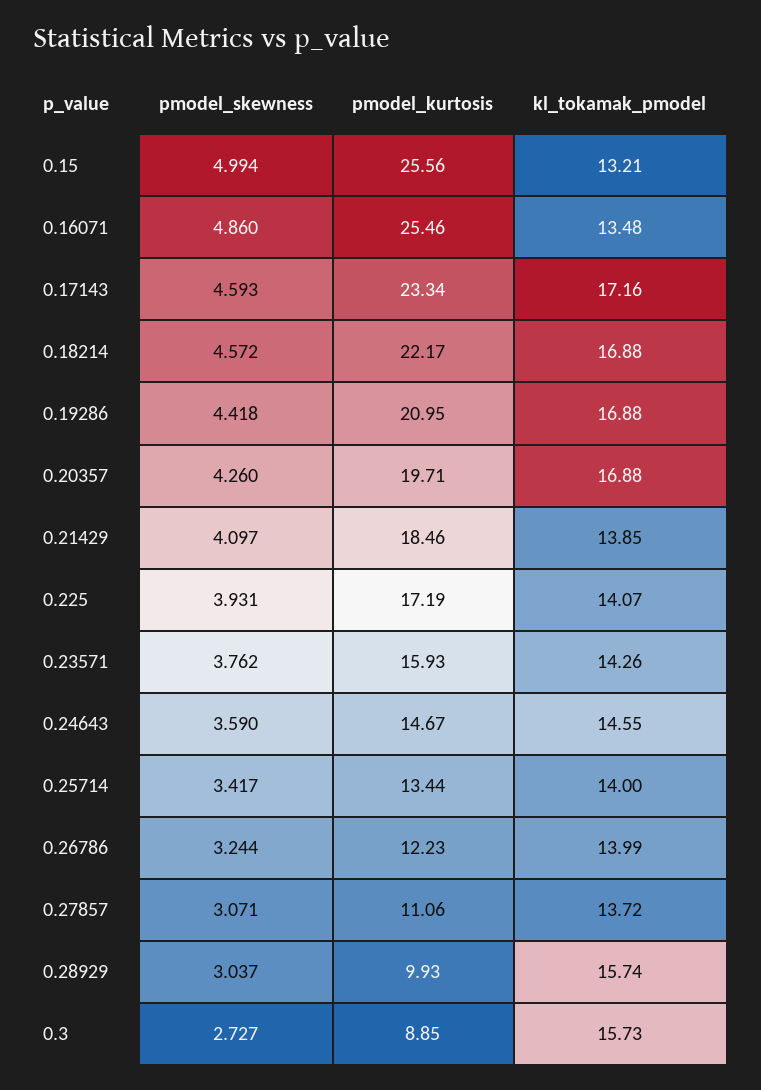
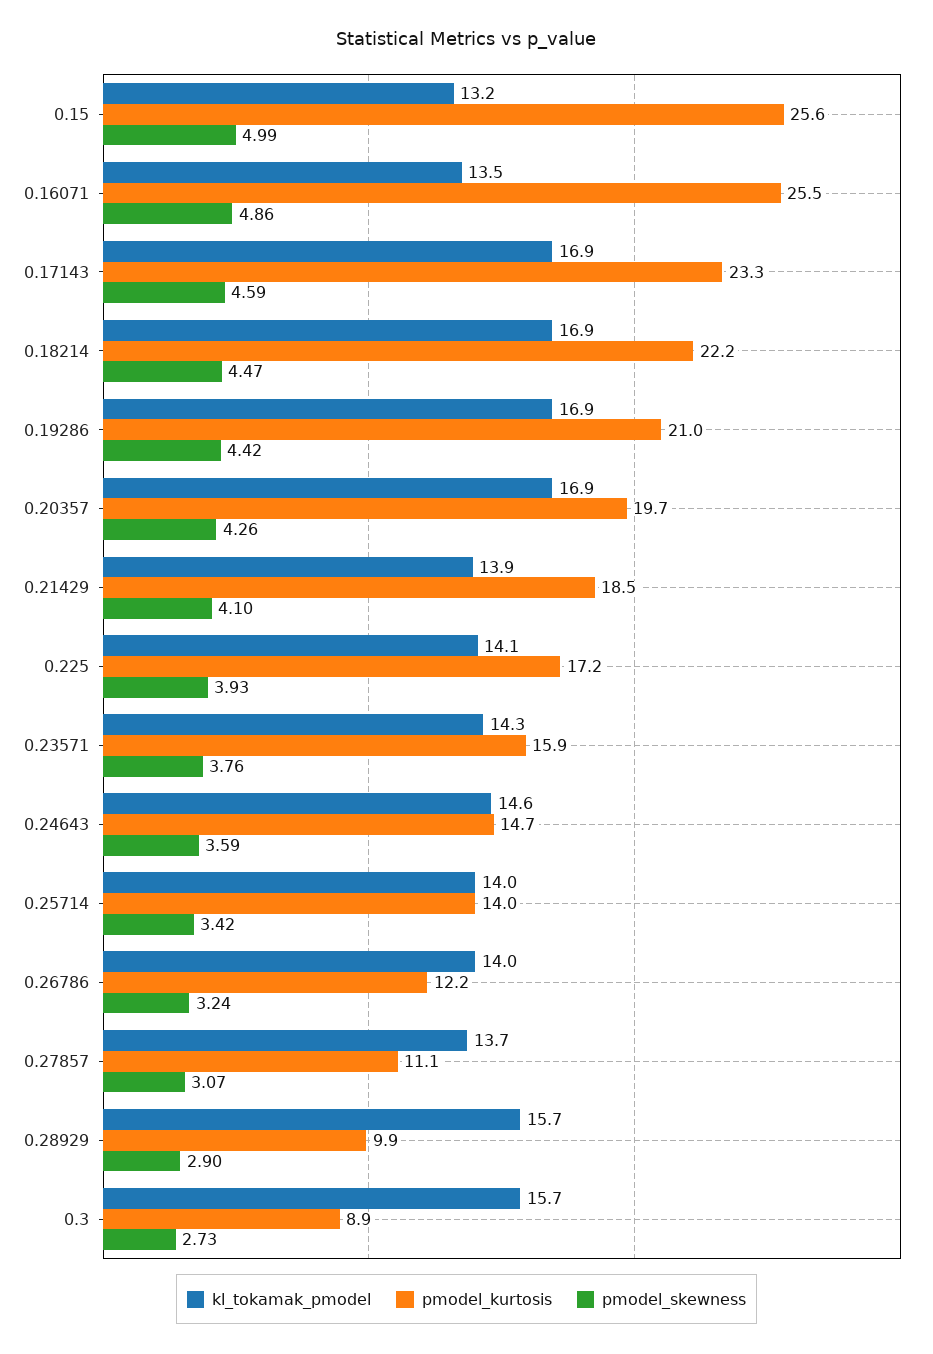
kl_tokamak_pmodel, 0.17143: 17.16 -> 16.9
pmodel_skewness, 0.18214: 4.572 -> 4.47
pmodel_kurtosis, 0.25714: 13.44 -> 14
pmodel_skewness, 0.28929: 3.037 -> 2.9

